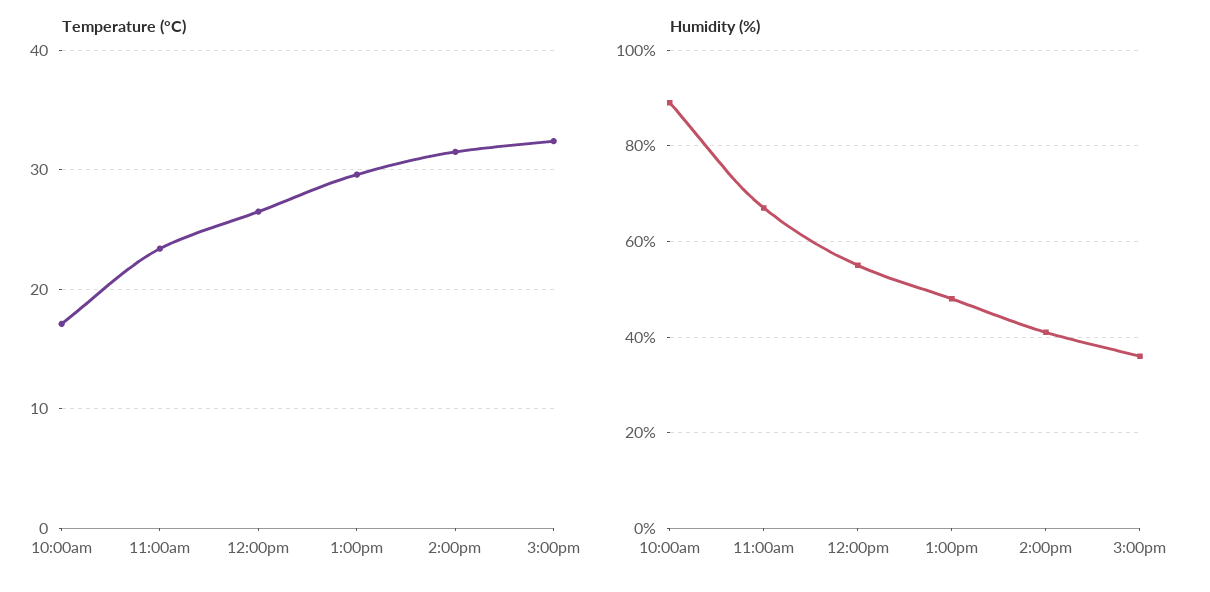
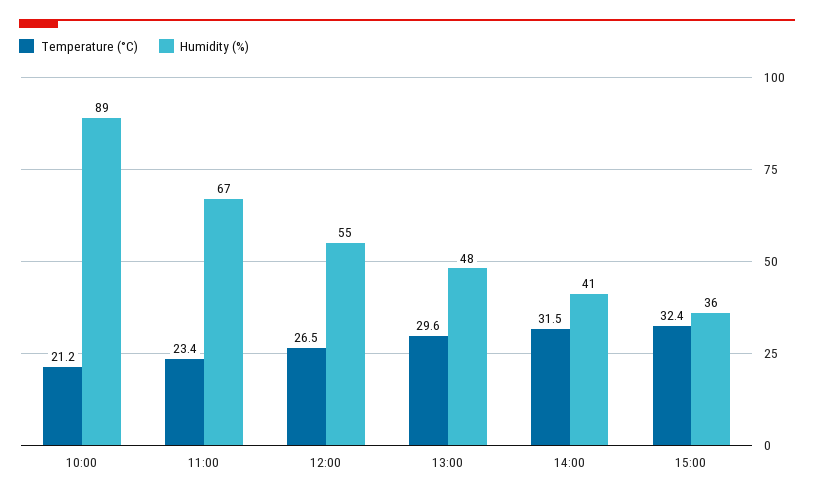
Temperature (°C), 10:00am: 17 -> 21.2

